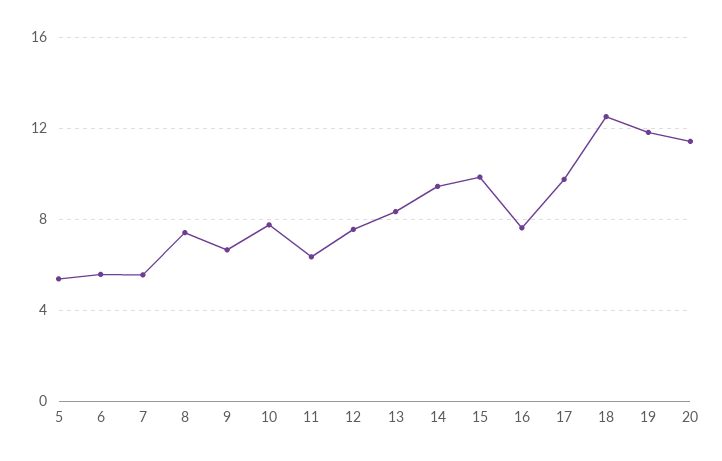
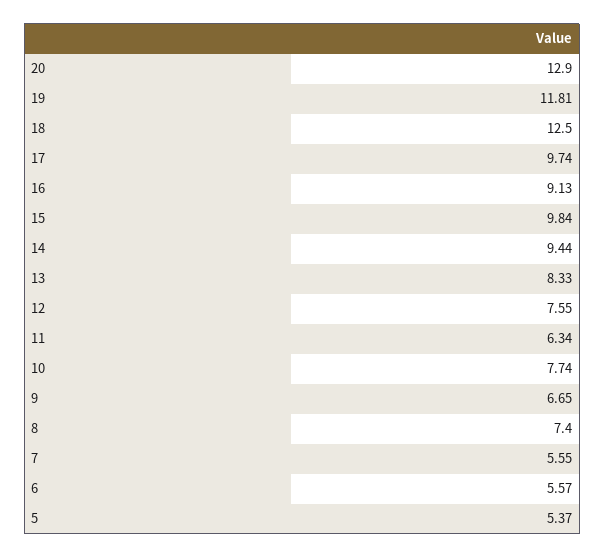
16: 7.5 -> 9.13
20: 11.5 -> 12.9

